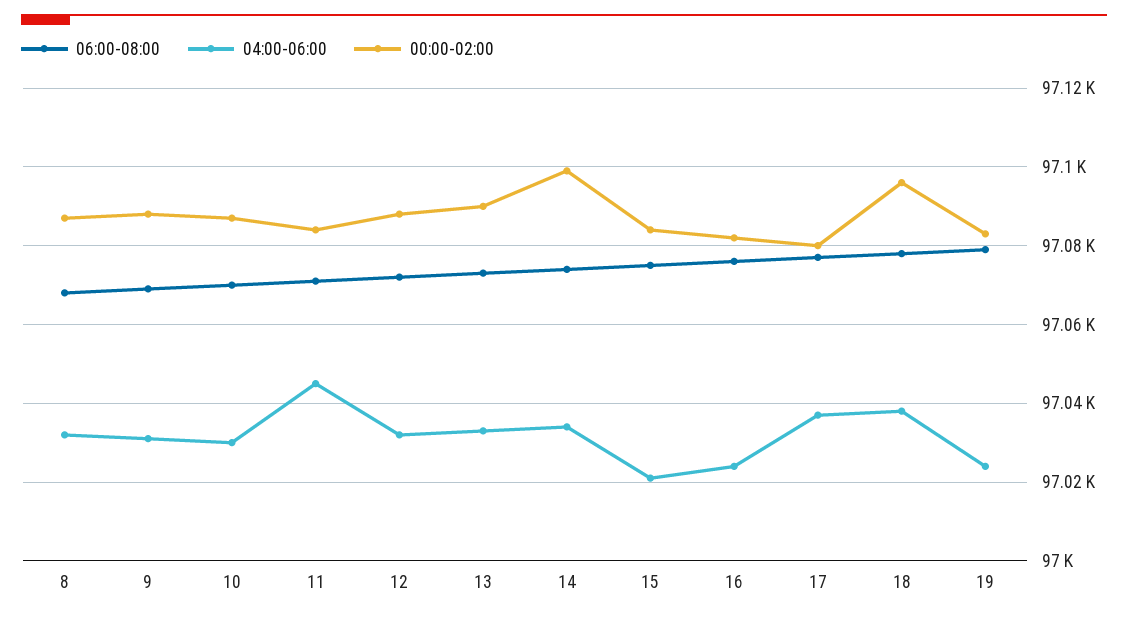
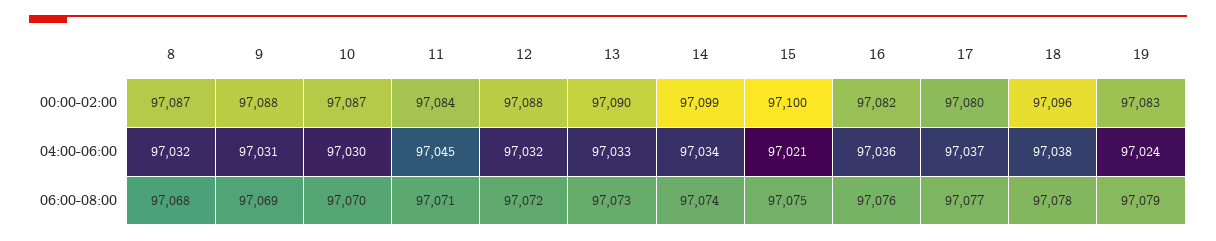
00:00-02:00, 15: 97085 -> 97100
04:00-06:00, 16: 97025 -> 97036

